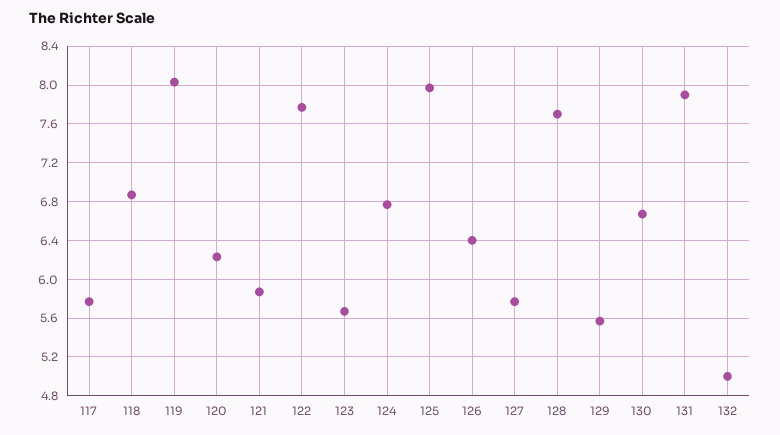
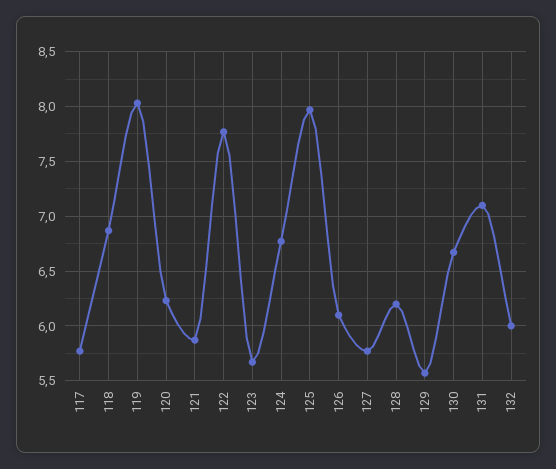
126: 6.4 -> 6.1
128: 7.7 -> 6.2
131: 7.9 -> 7.1
132: 5 -> 6

